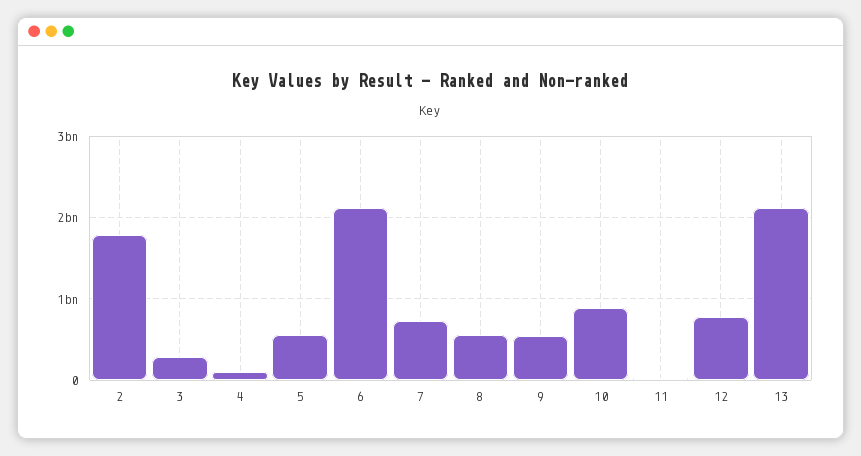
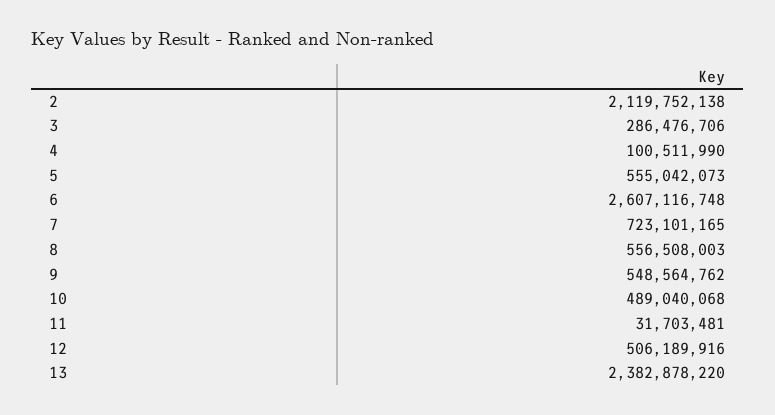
2: 1800000000 -> 2119752138
6: 2100000000 -> 2607116748
10: 900000000 -> 489040068
12: 800000000 -> 506189916
13: 2100000000 -> 2382878220

